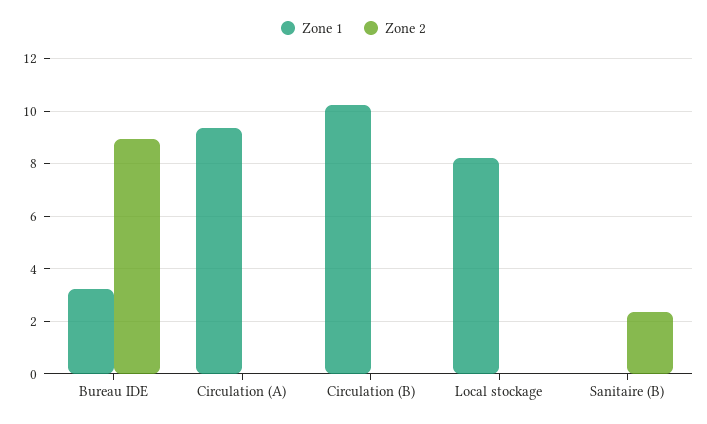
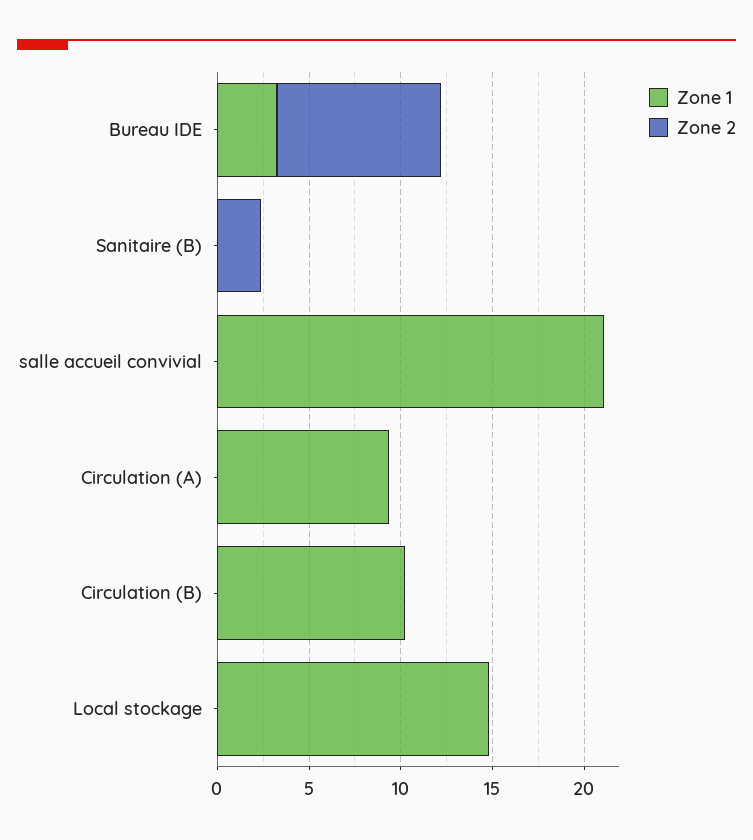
Zone 1, Local stockage: 8.25 -> 15
Zone 1, salle accueil convivial: none -> 21
Zone 2, salle accueil convivial: none -> 0

